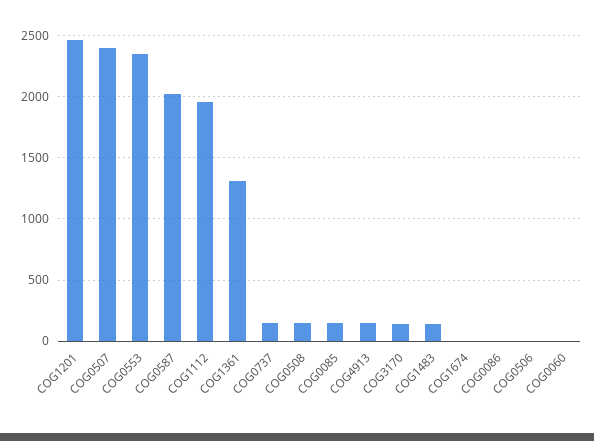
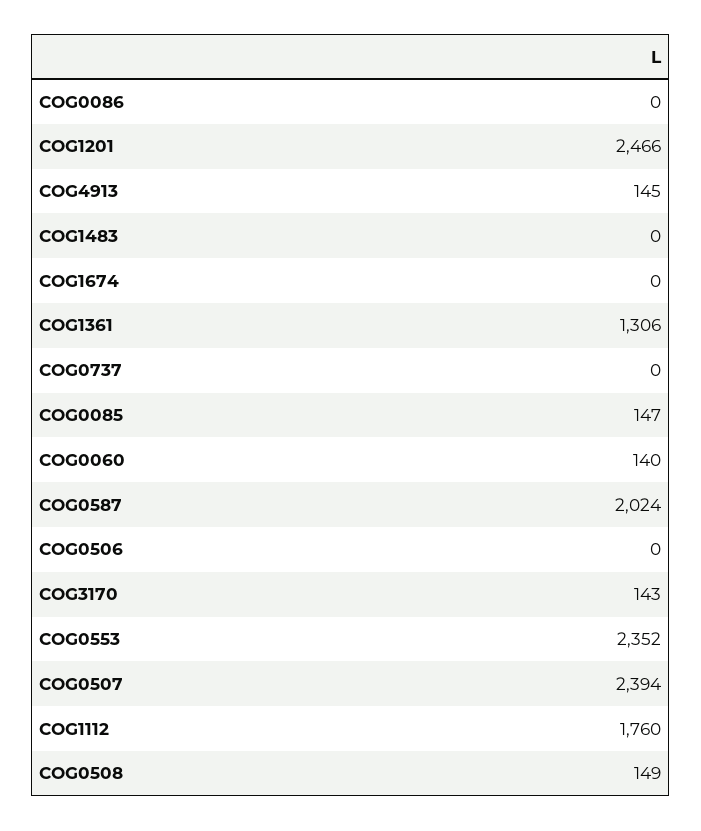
COG1112: 1950 -> 1760
COG0737: 150 -> 0
COG1483: 150 -> 0
COG0060: 0 -> 140

